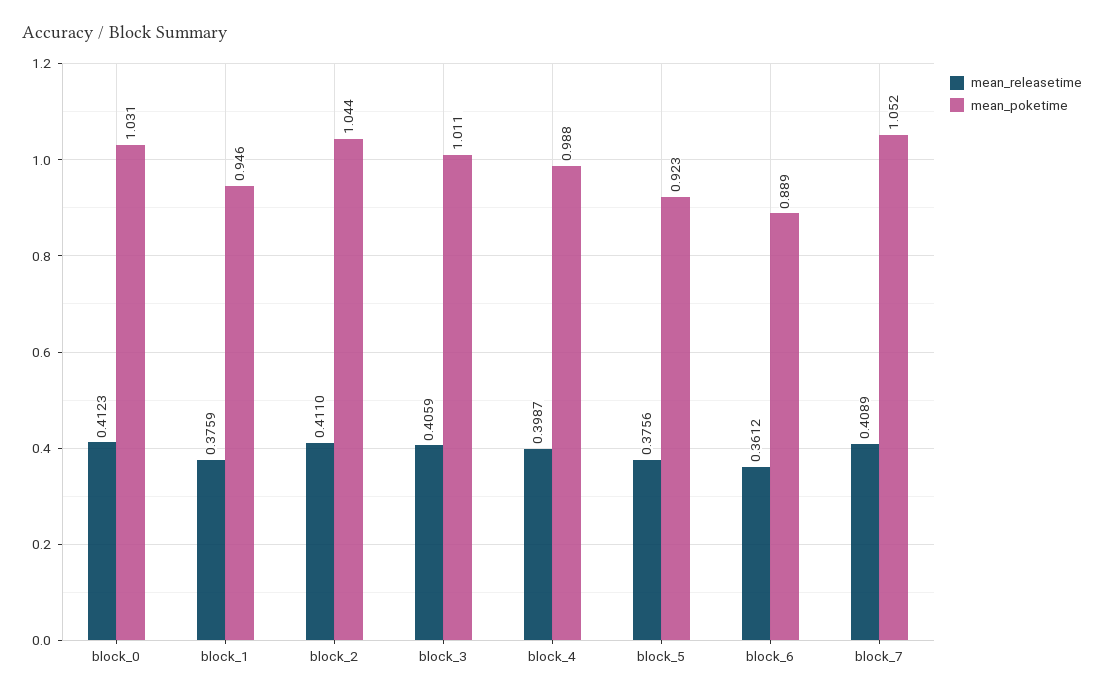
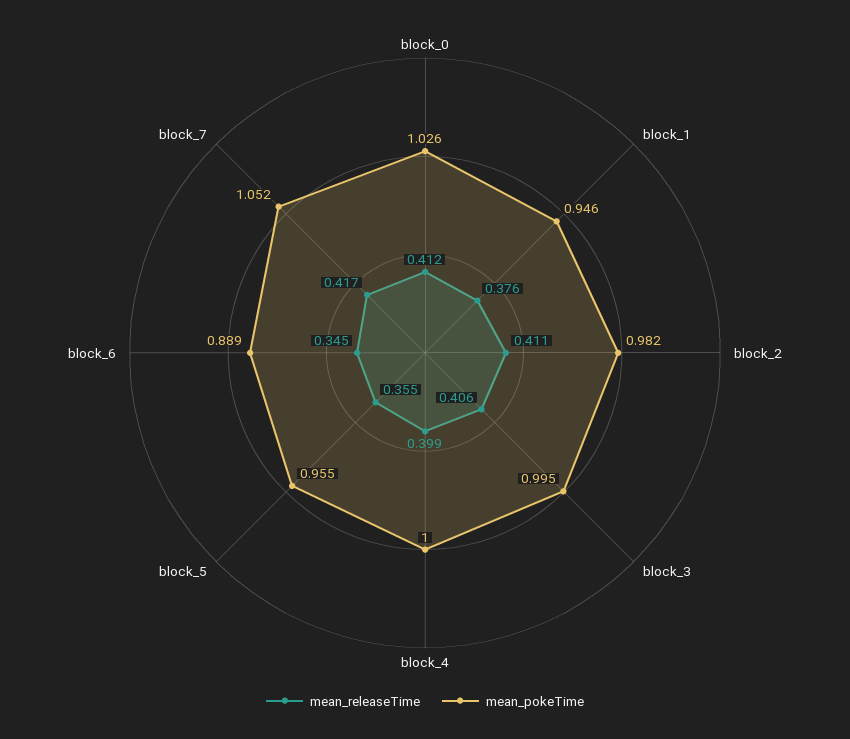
mean_poketime, block_0: 1.031 -> 1.026
mean_poketime, block_2: 1.044 -> 0.982
mean_poketime, block_3: 1.011 -> 0.995
mean_poketime, block_4: 0.988 -> 1
mean_releasetime, block_5: 0.3756 -> 0.355
mean_poketime, block_5: 0.923 -> 0.955
mean_releasetime, block_6: 0.3612 -> 0.345
mean_releasetime, block_7: 0.4089 -> 0.417

